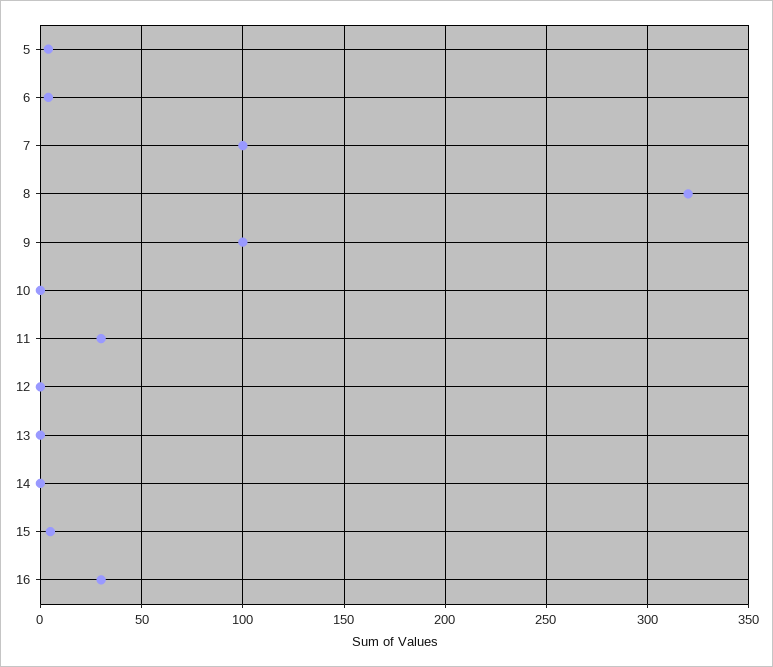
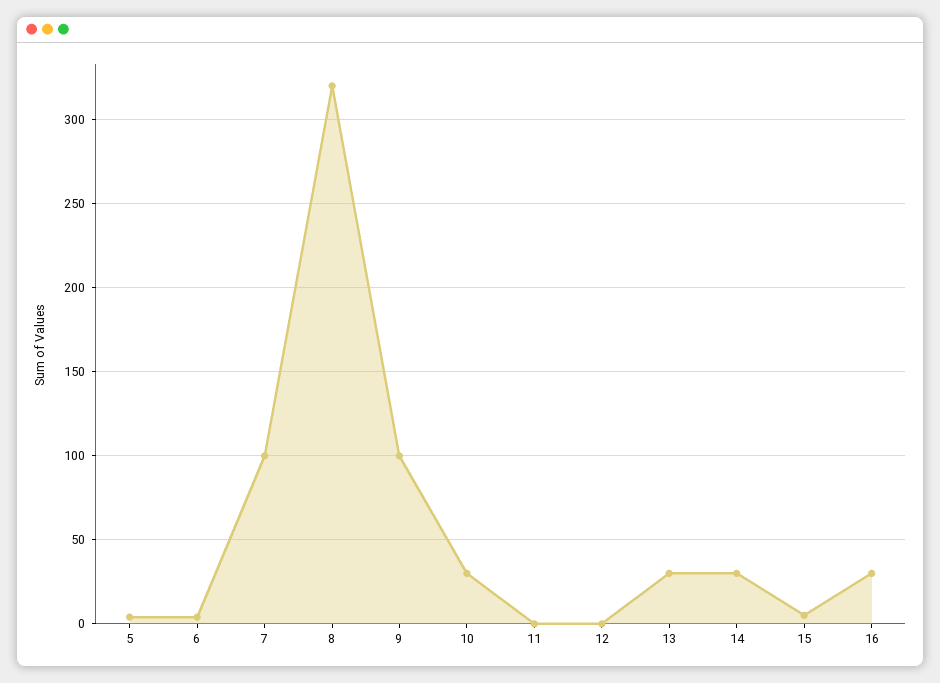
10: 0 -> 30
11: 30 -> 0
13: 0 -> 30
14: 0 -> 30

